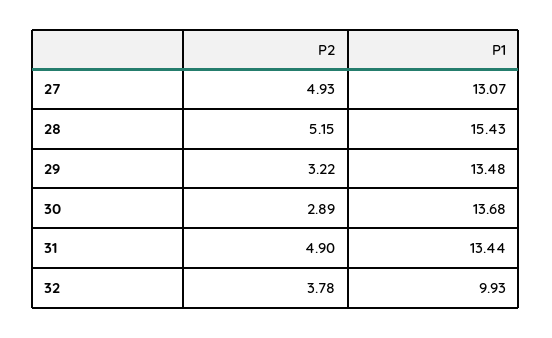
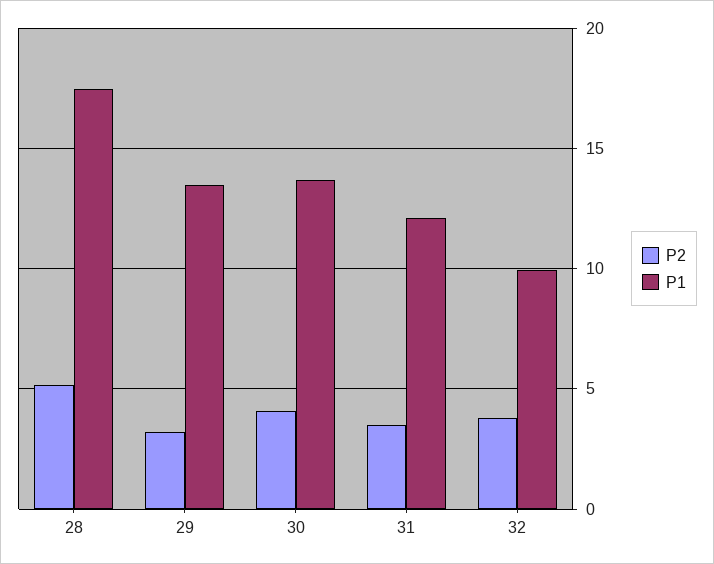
P2, 27: 4.93 -> none
P1, 27: 13.07 -> none
P1, 28: 15.43 -> 17.5
P2, 30: 2.89 -> 4
P2, 31: 4.9 -> 3.5
P1, 31: 13.44 -> 12

